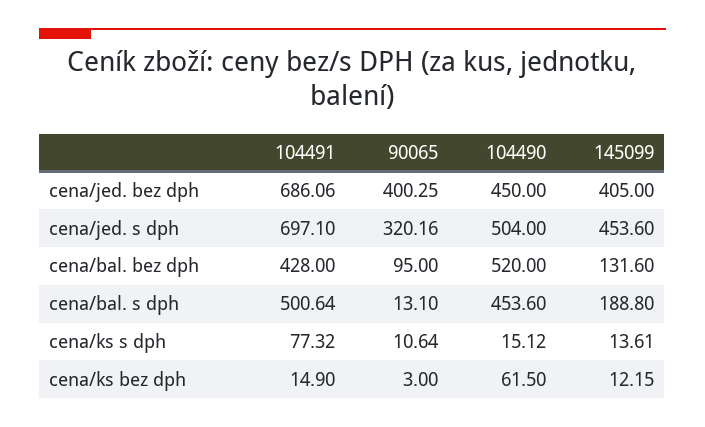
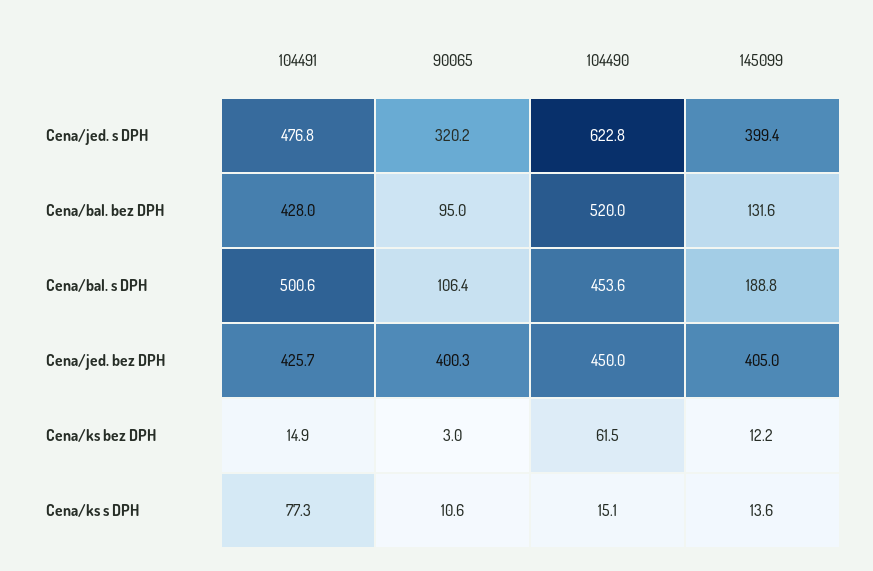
104491, cena/jed. bez dph: 686.06 -> 425.7
104491, cena/jed. s dph: 697.1 -> 476.8
104490, cena/jed. s dph: 504 -> 622.8
145099, cena/jed. s dph: 453.6 -> 399.4
90065, cena/bal. s dph: 13.1 -> 106.4

